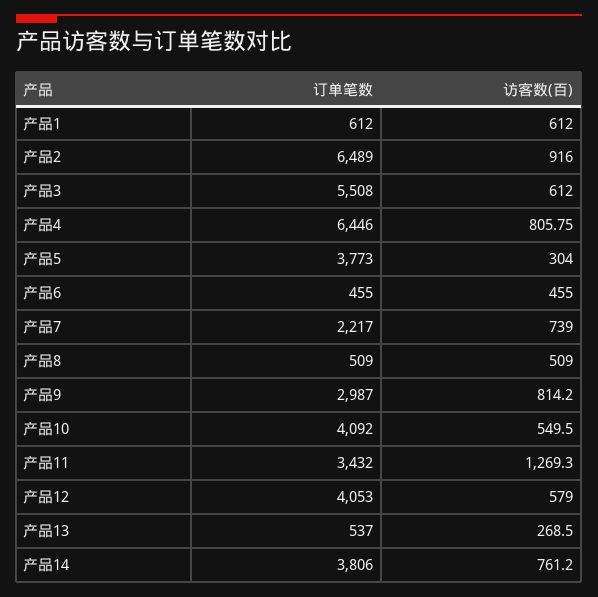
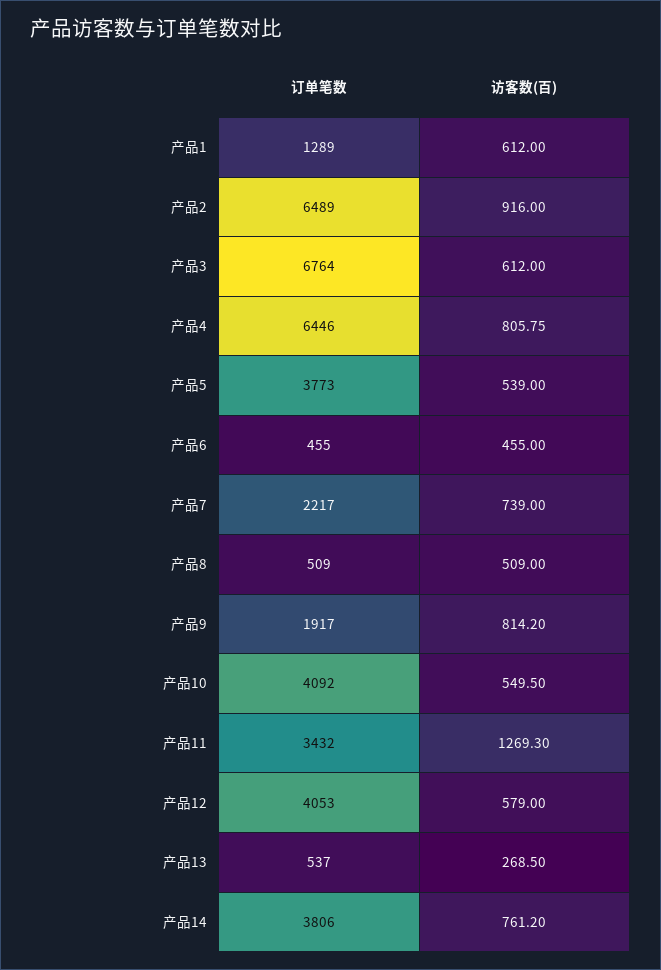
订单笔数, 产品1: 612 -> 1289
订单笔数, 产品3: 5508 -> 6764
访客数(百), 产品5: 304 -> 539
订单笔数, 产品9: 2987 -> 1917

